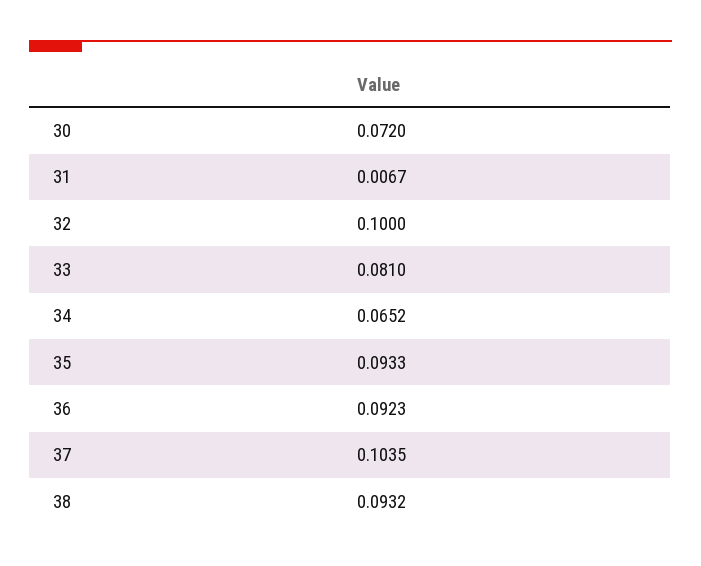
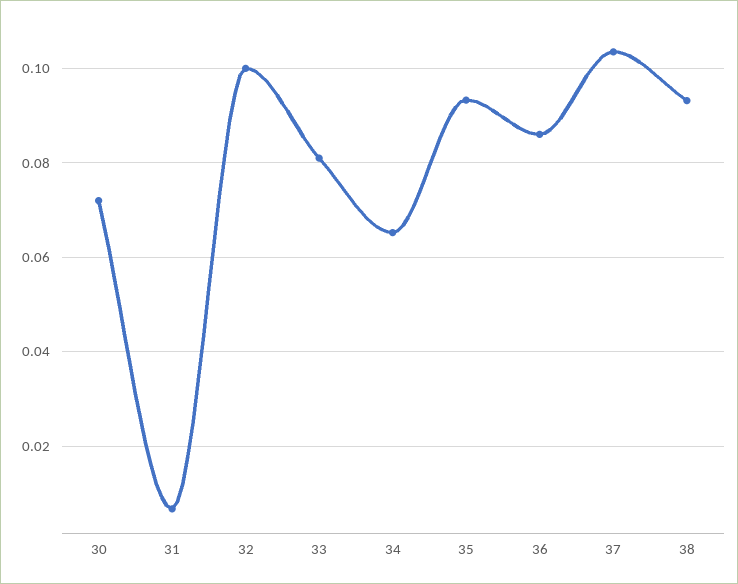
36: 0.0923 -> 0.086

